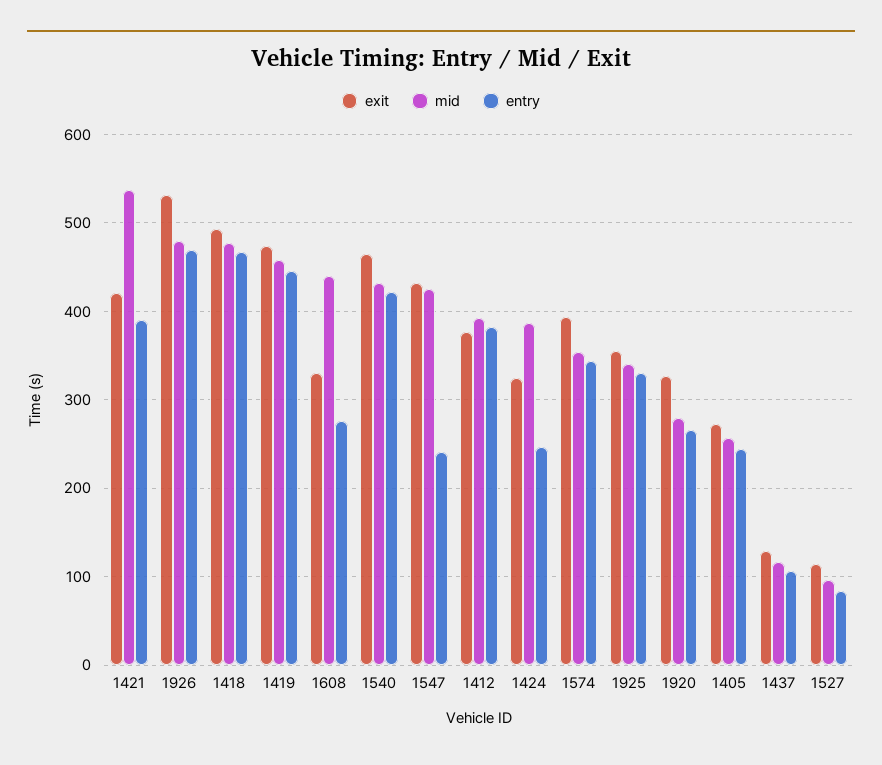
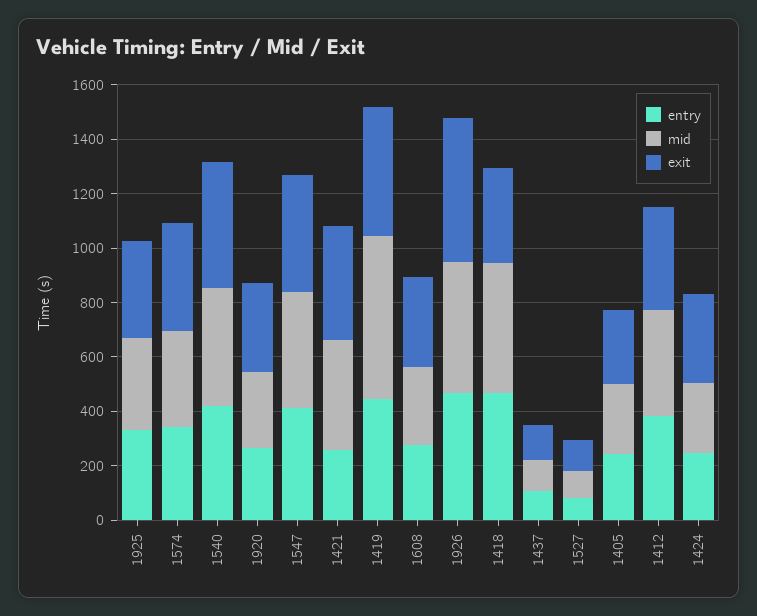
mid, 1421: 540 -> 400
entry, 1421: 390 -> 250
exit, 1418: 490 -> 350
mid, 1419: 460 -> 600
mid, 1608: 440 -> 300
entry, 1547: 240 -> 400
mid, 1424: 390 -> 250

